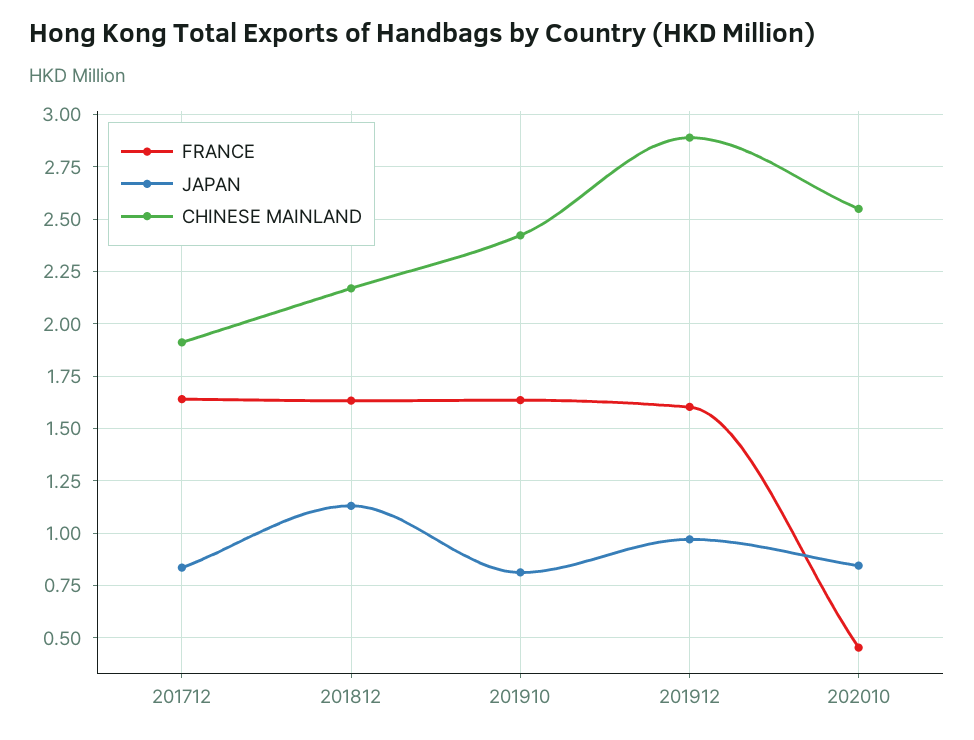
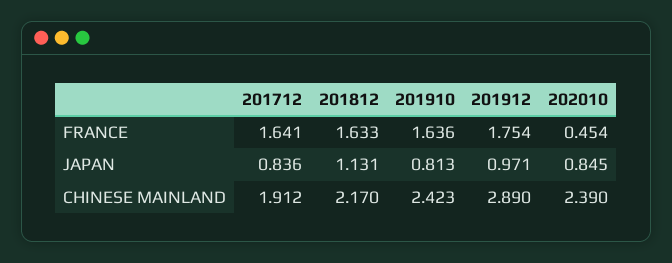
FRANCE, 201912: 1.6 -> 1.754
CHINESE MAINLAND, 202010: 2.55 -> 2.39

